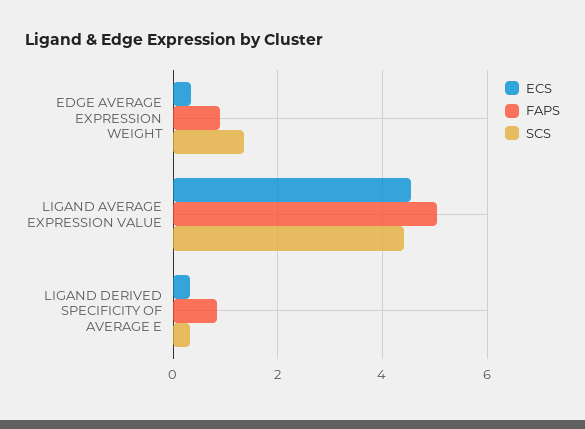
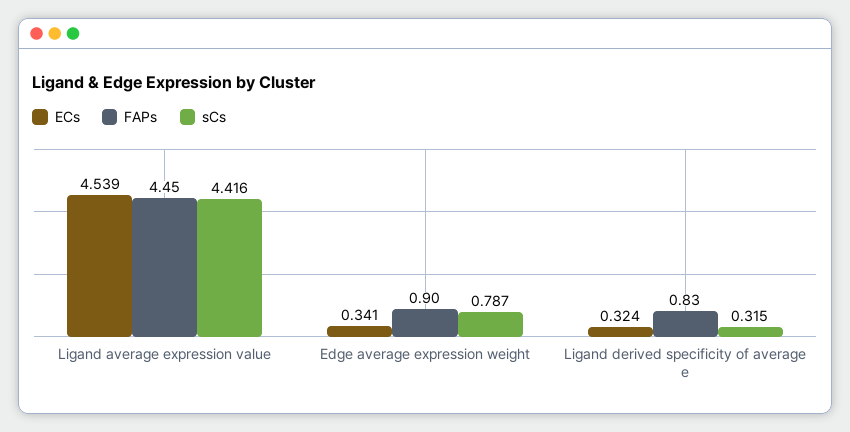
SCS, EDGE AVERAGE EXPRESSION WEIGHT: 1.4 -> 0.787
FAPS, LIGAND AVERAGE EXPRESSION VALUE: 5 -> 4.45

